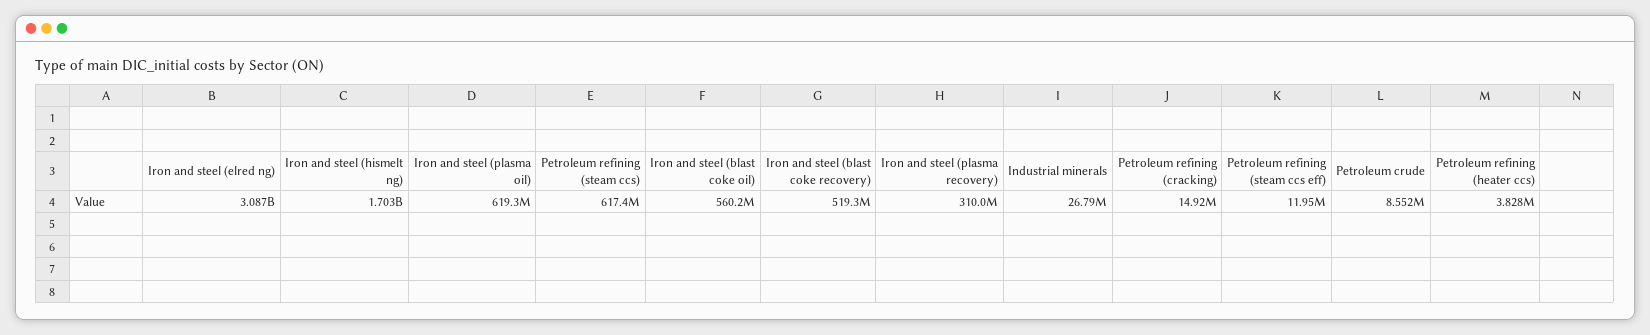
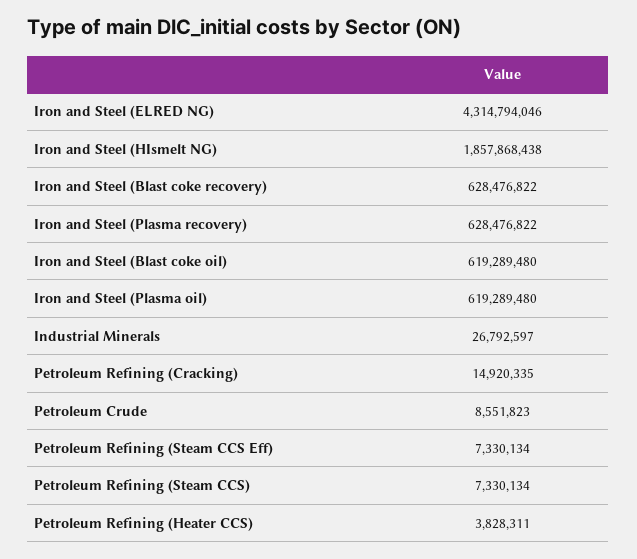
Iron and steel (elred ng): 3087000000 -> 4314794046
Iron and steel (hismelt ng): 1703000000 -> 1857868438
Petroleum refining (steam ccs): 617400000 -> 7330134
Iron and steel (blast coke oil): 560200000 -> 619289480
Iron and steel (blast coke recovery): 519300000 -> 628476822
Iron and steel (plasma recovery): 310000000 -> 628476822
Petroleum refining (steam ccs eff): 11950000 -> 7330134

